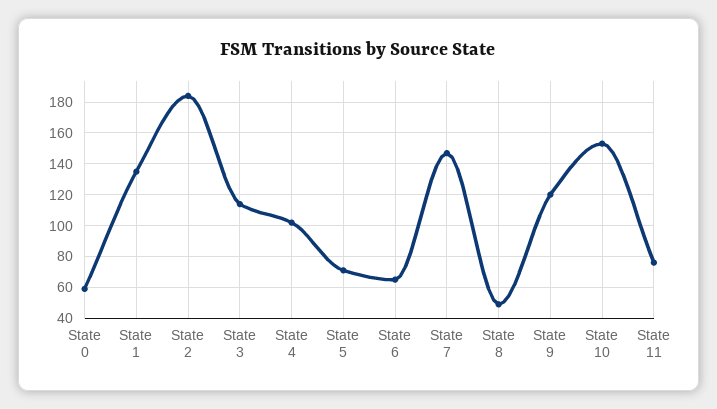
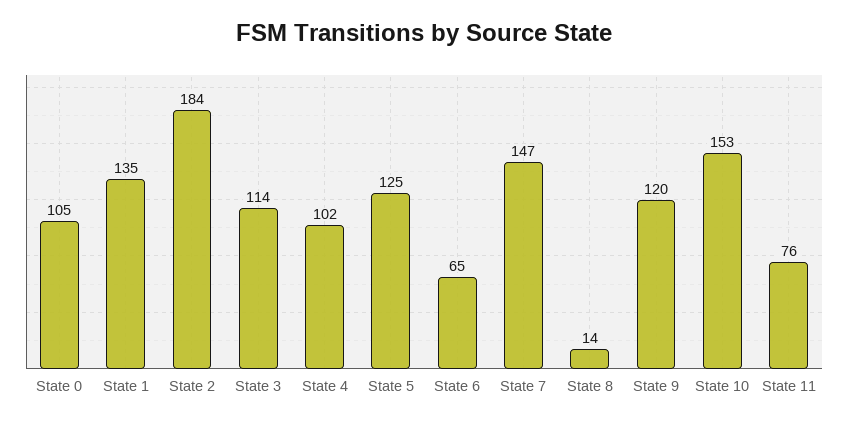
State 0: 60 -> 105
State 5: 70 -> 125
State 8: 50 -> 14

